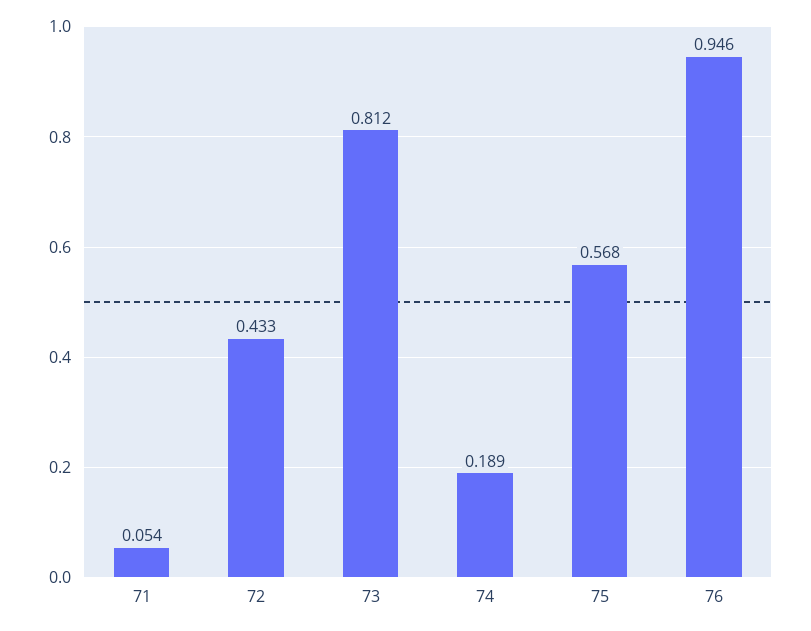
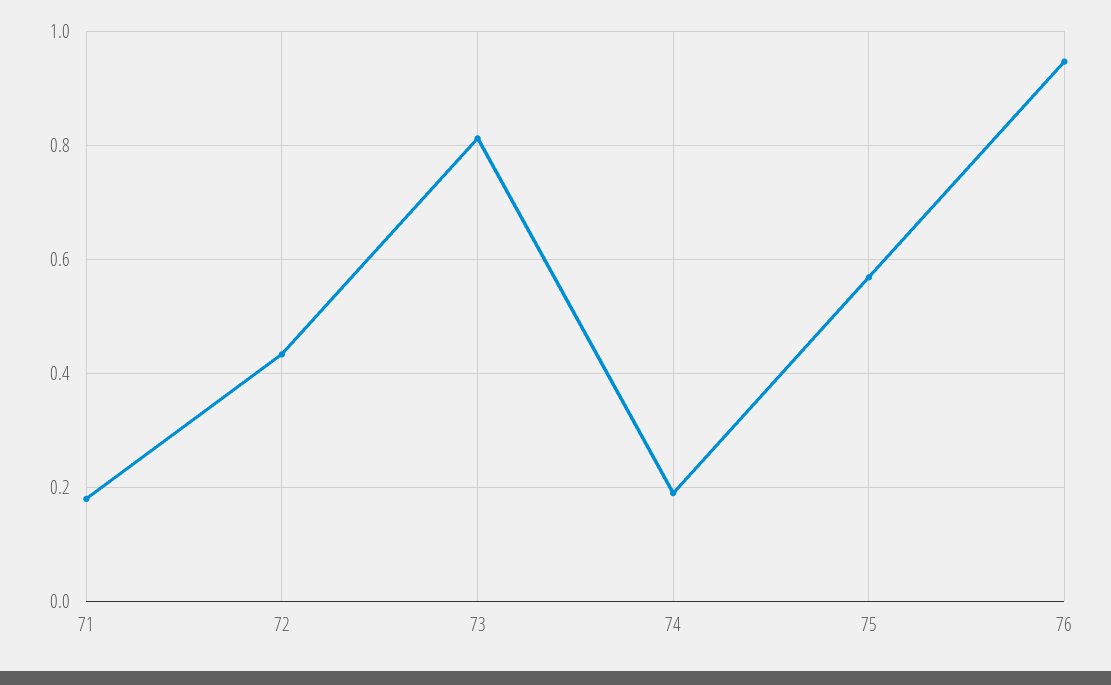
71: 0.054 -> 0.18

